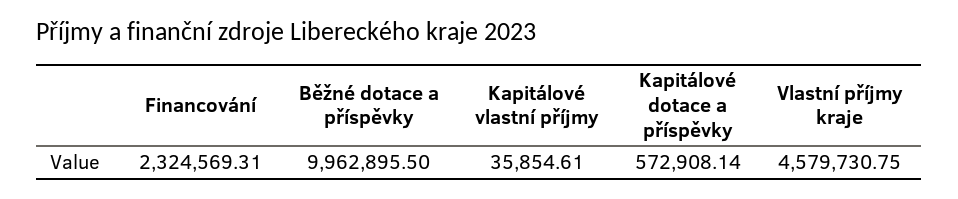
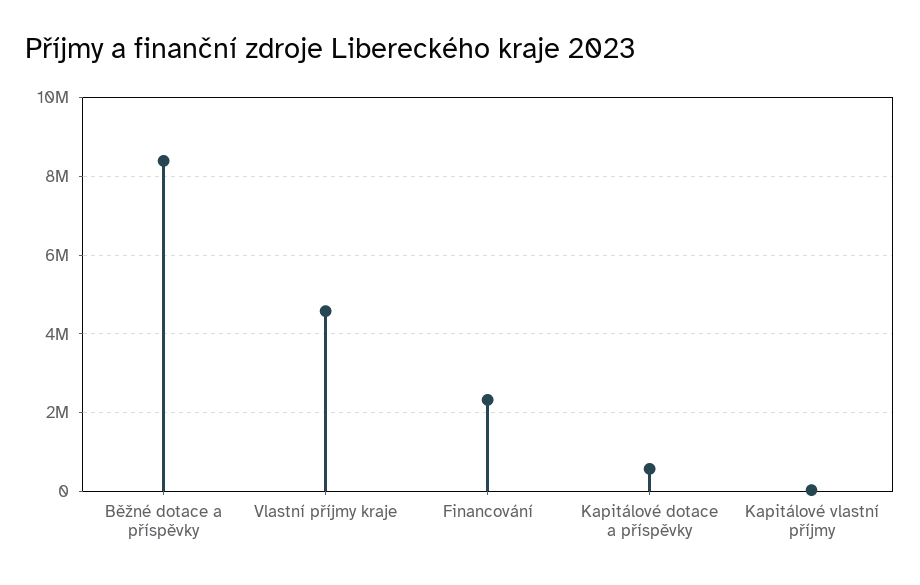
Běžné dotace a příspěvky: 9962895.5 -> 8400000

